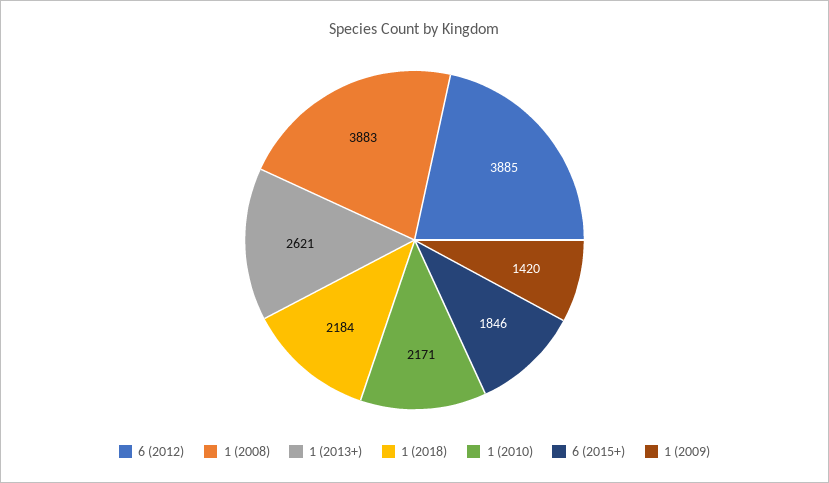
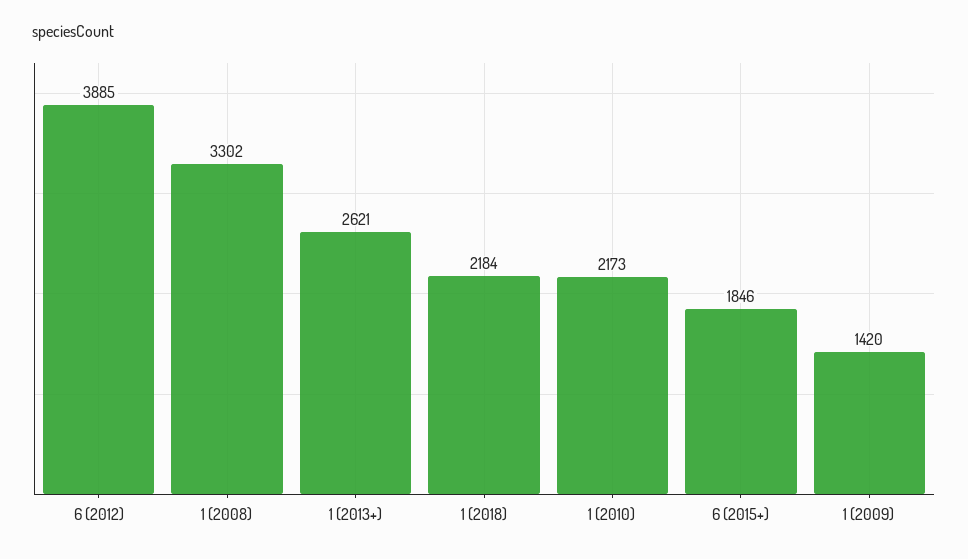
1 (2008): 3883 -> 3302
1 (2010): 2171 -> 2173

